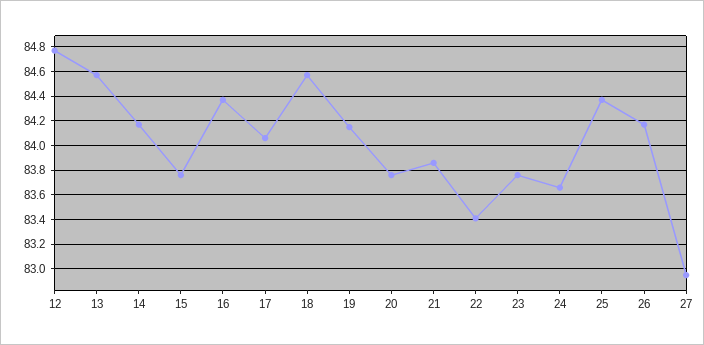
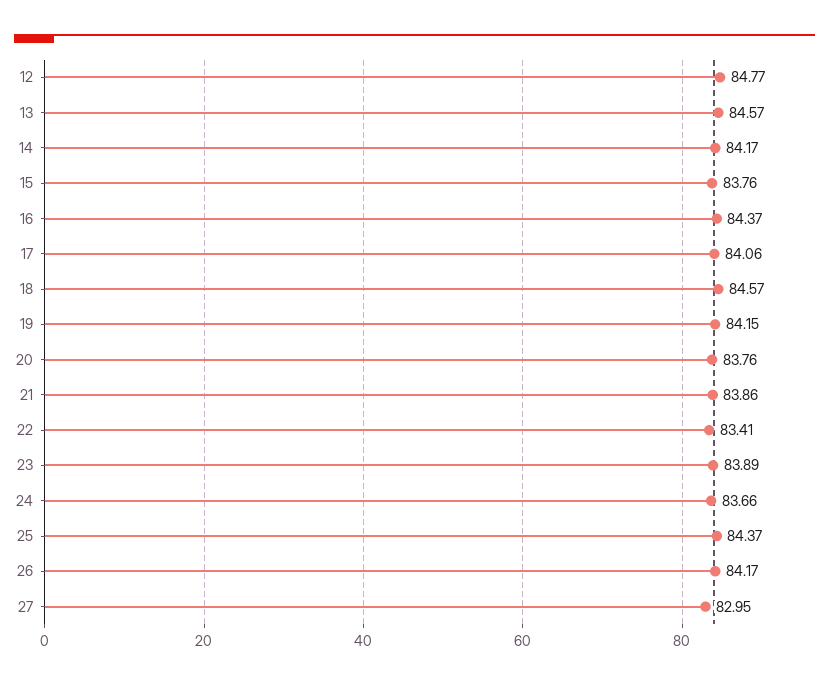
23: 83.75 -> 83.89

